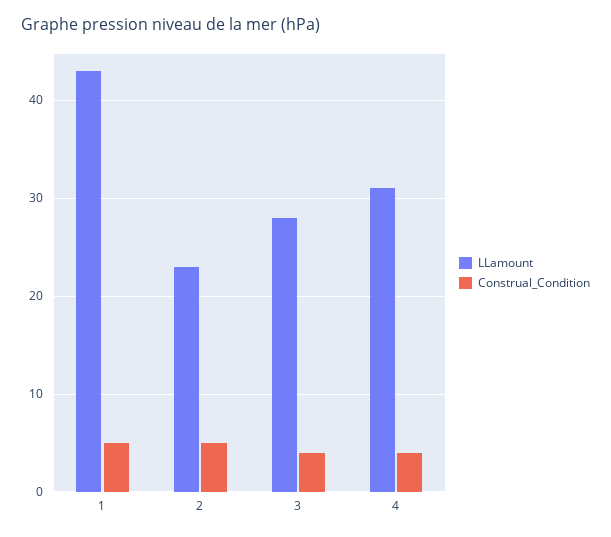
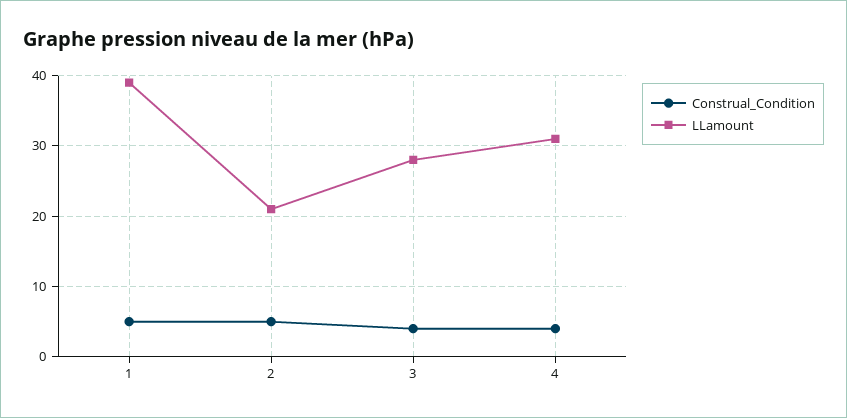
LLamount, 1: 43 -> 39
LLamount, 2: 23 -> 21

